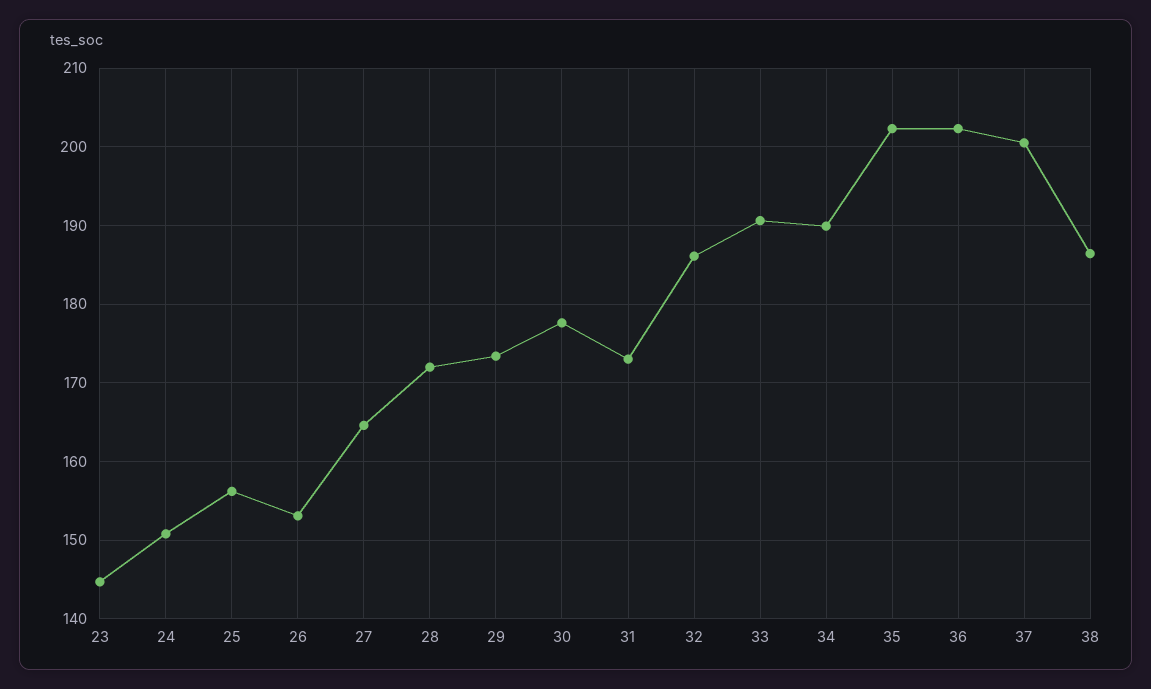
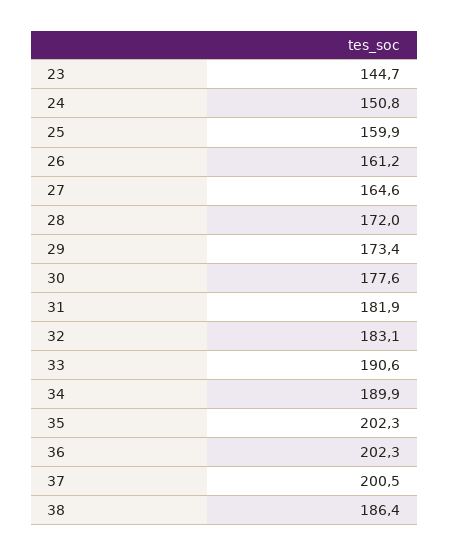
25: 156 -> 159.9
26: 153 -> 161.2
31: 173 -> 181.9
32: 186 -> 183.1

